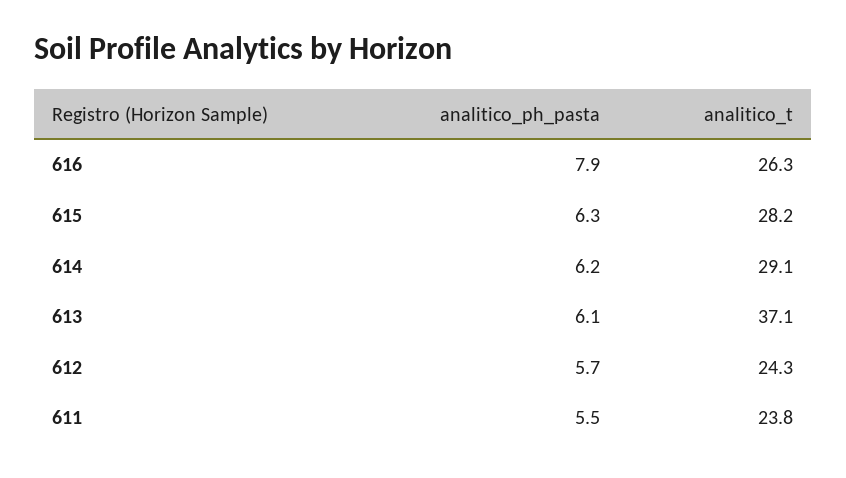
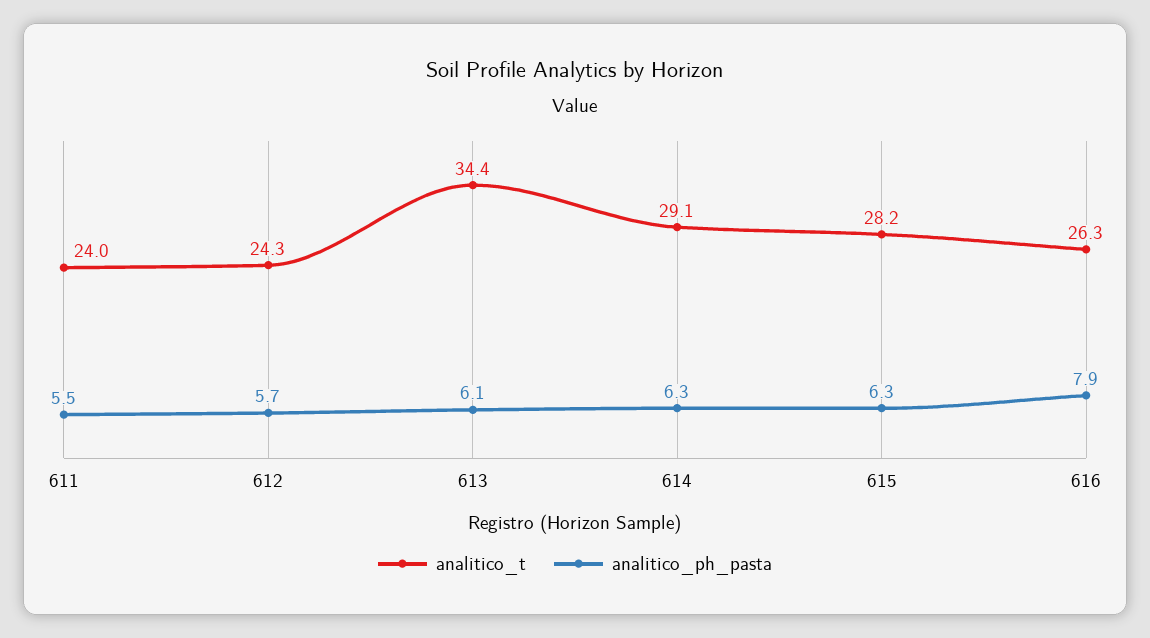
analitico_ph_pasta, 614: 6.2 -> 6.3
analitico_t, 613: 37.1 -> 34.4
analitico_t, 611: 23.8 -> 24

